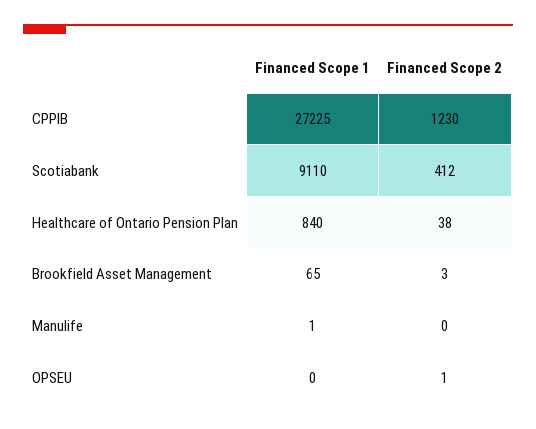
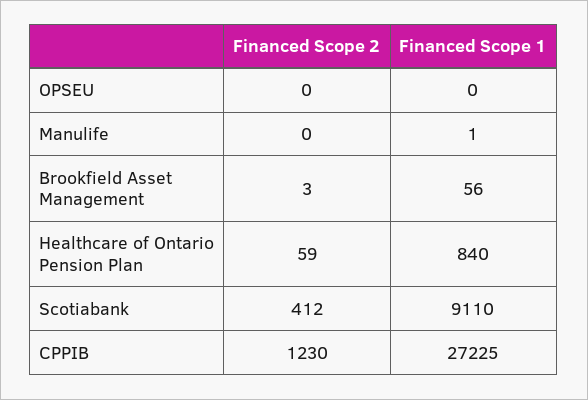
Financed Scope 2, Healthcare of Ontario Pension Plan: 38 -> 59
Financed Scope 1, Brookfield Asset Management: 65 -> 56
Financed Scope 2, OPSEU: 1 -> 0

